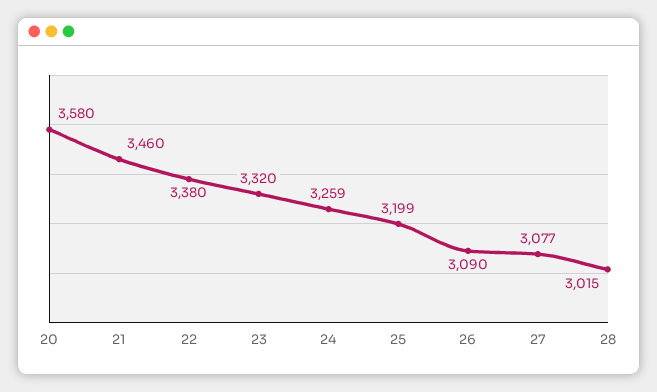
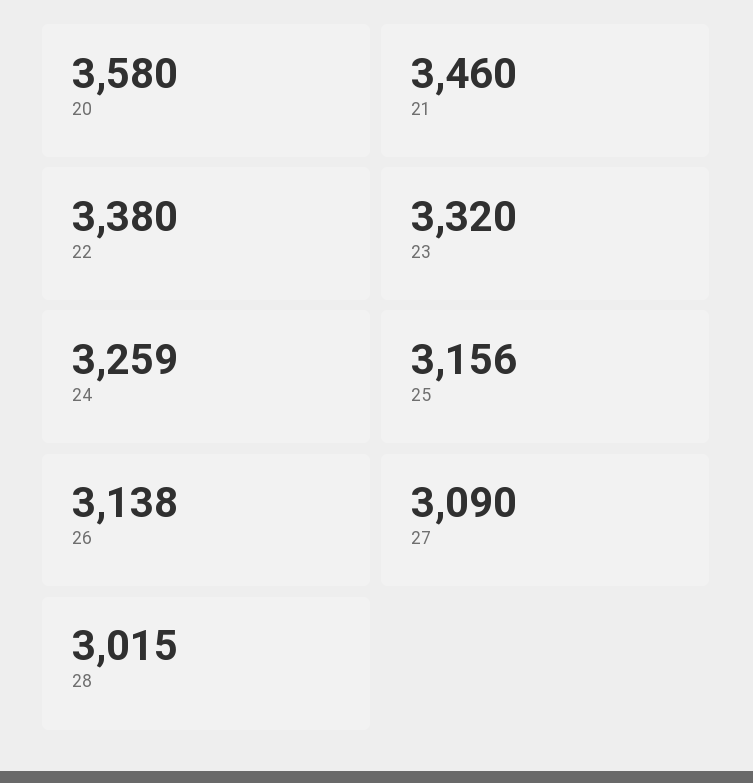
25: 3199 -> 3156
26: 3090 -> 3138
27: 3077 -> 3090

